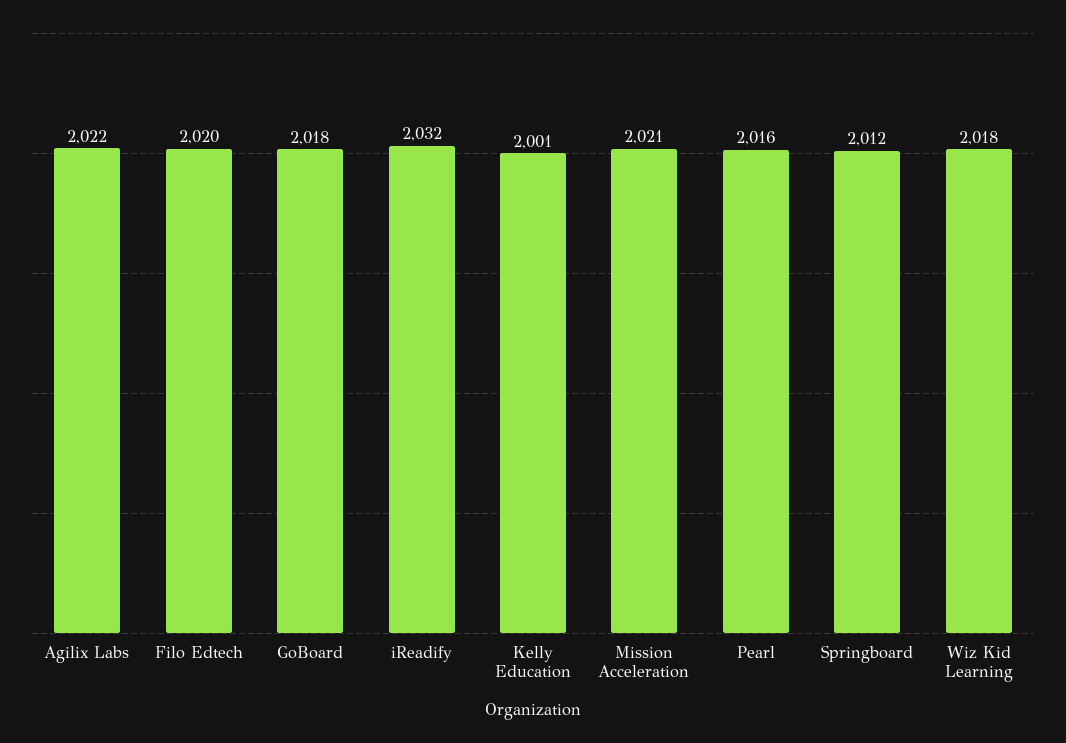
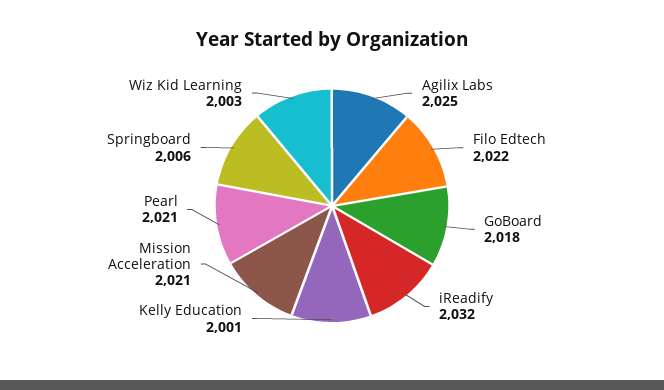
Agilix Labs: 2022 -> 2025
Filo Edtech: 2020 -> 2022
Pearl: 2016 -> 2021
Springboard: 2012 -> 2006
Wiz Kid Learning: 2018 -> 2003

